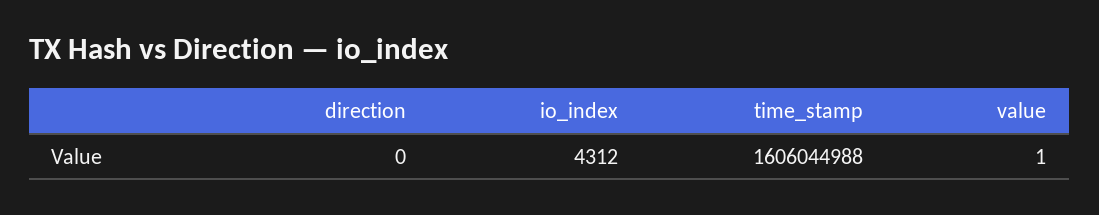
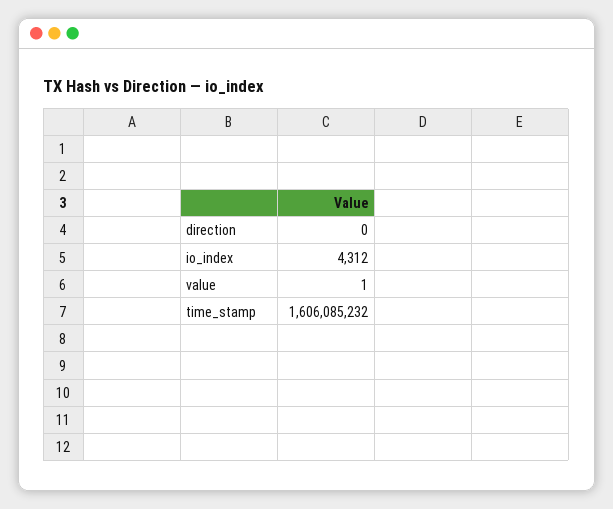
time_stamp: 1606044988 -> 1606085232

